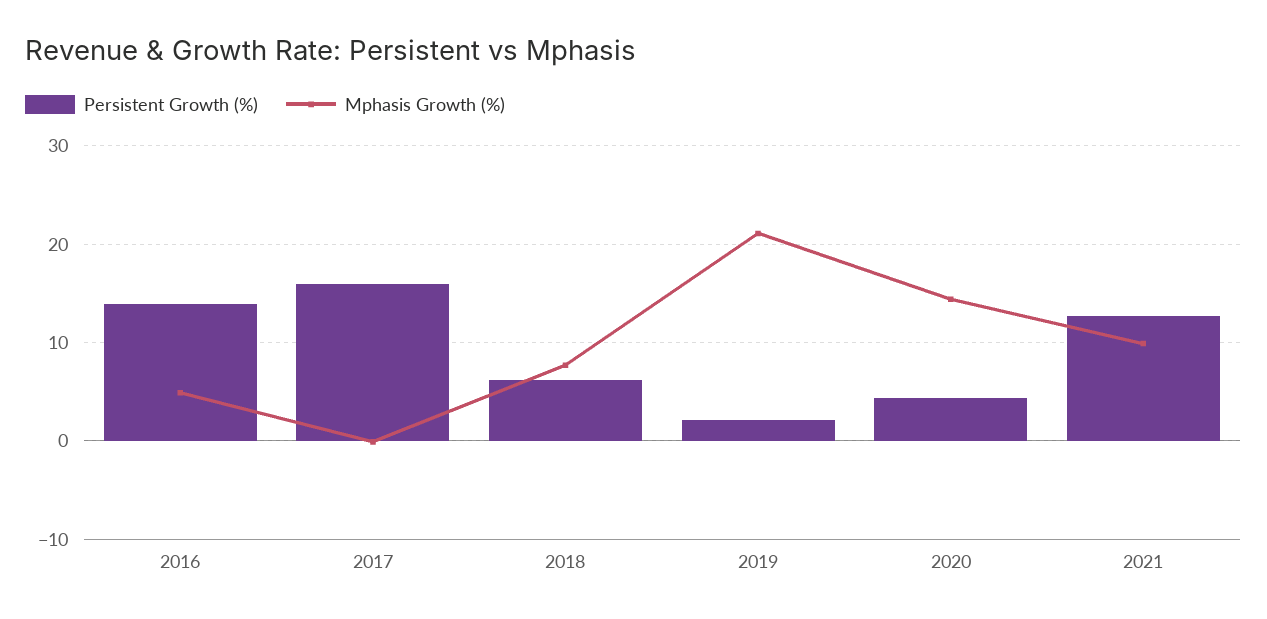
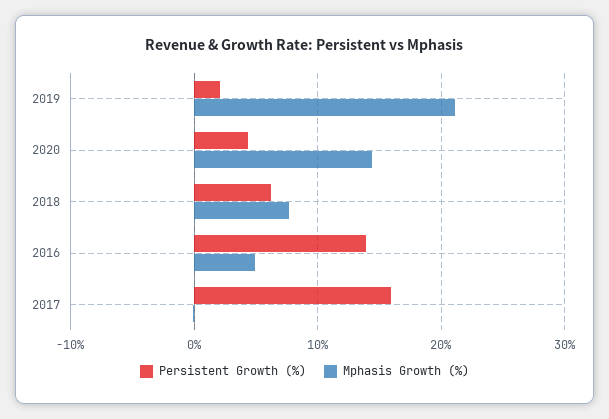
Persistent Growth (%), 2021: 13 -> none
Mphasis Growth (%), 2021: 10 -> none

